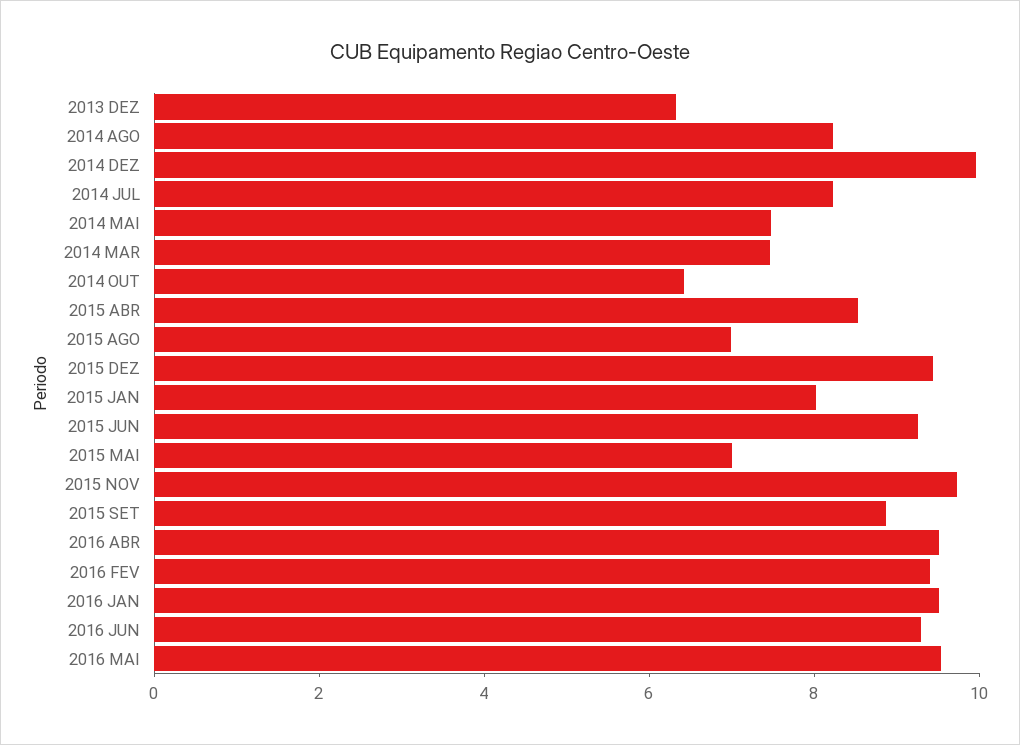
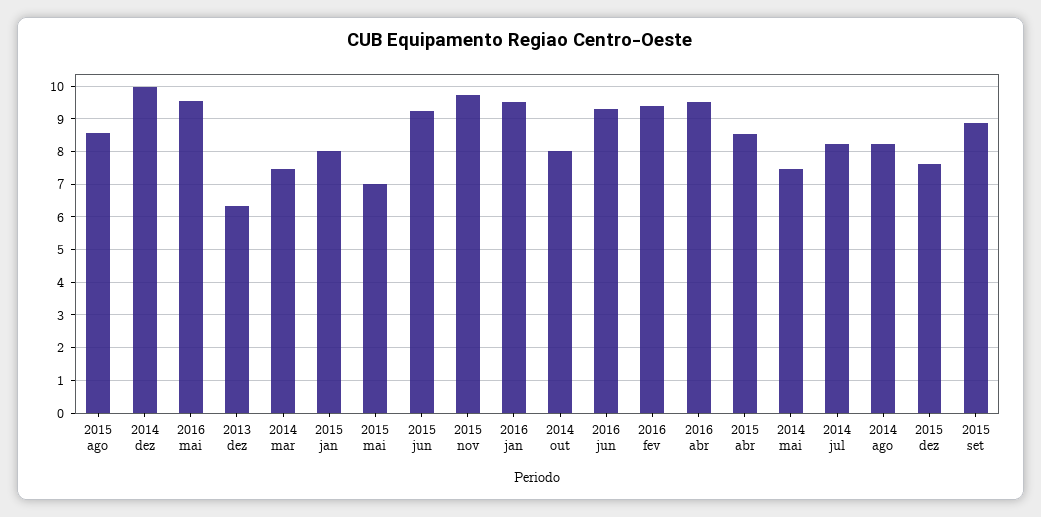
2014 OUT: 6.5 -> 8
2015 AGO: 7 -> 8.6
2015 DEZ: 9.5 -> 7.6

